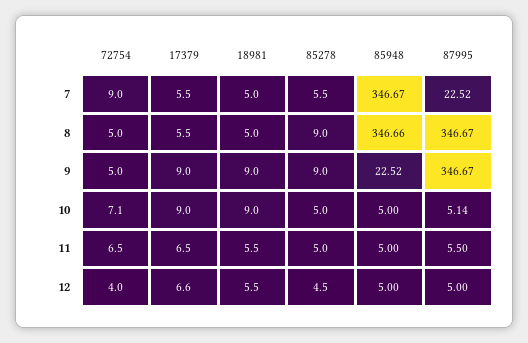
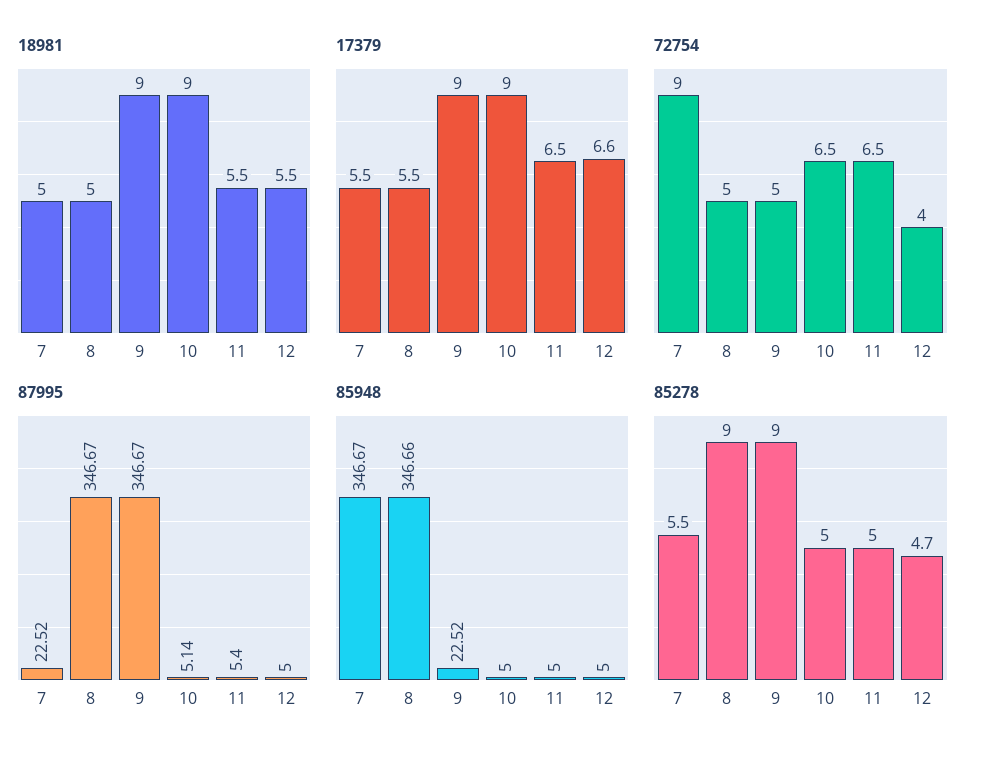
72754, 10: 7.1 -> 6.5
87995, 11: 5.5 -> 5.4
85278, 12: 4.5 -> 4.7

